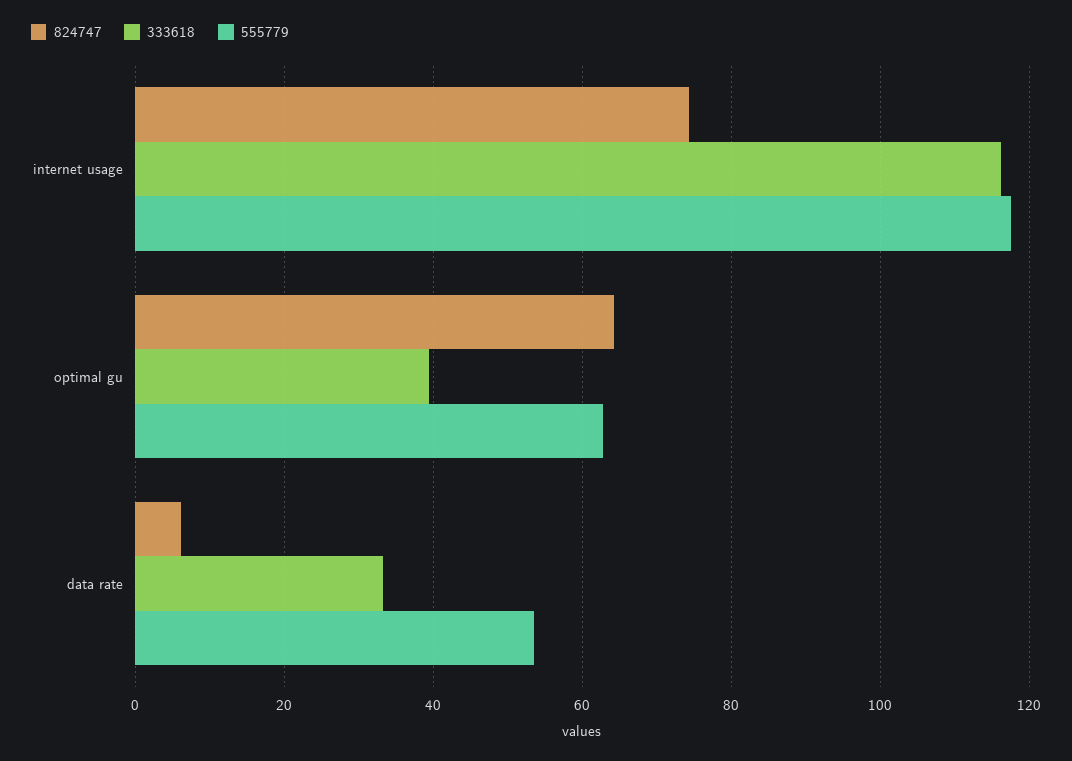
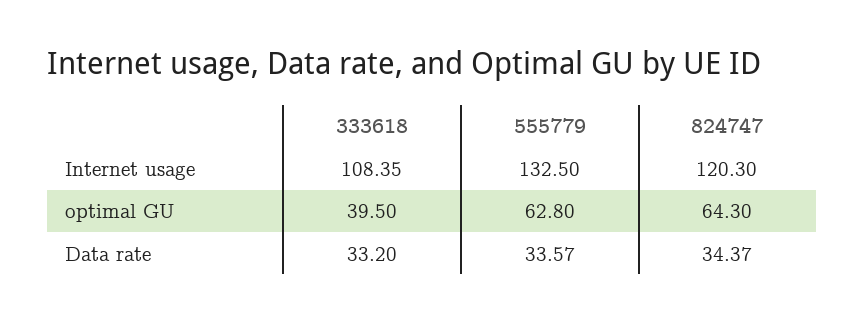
824747, internet usage: 74 -> 120.3
333618, internet usage: 116 -> 108.35
555779, internet usage: 118 -> 132.5
824747, data rate: 6 -> 34.37
555779, data rate: 54 -> 33.57

